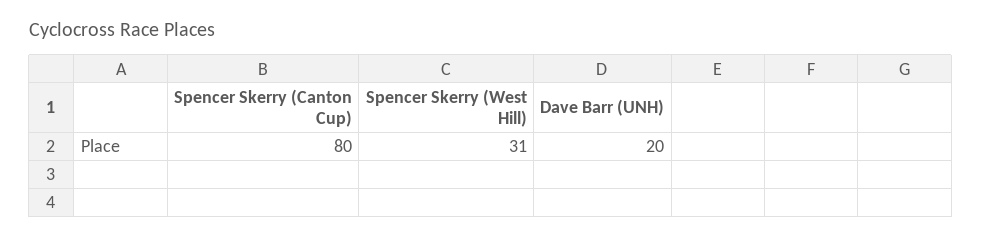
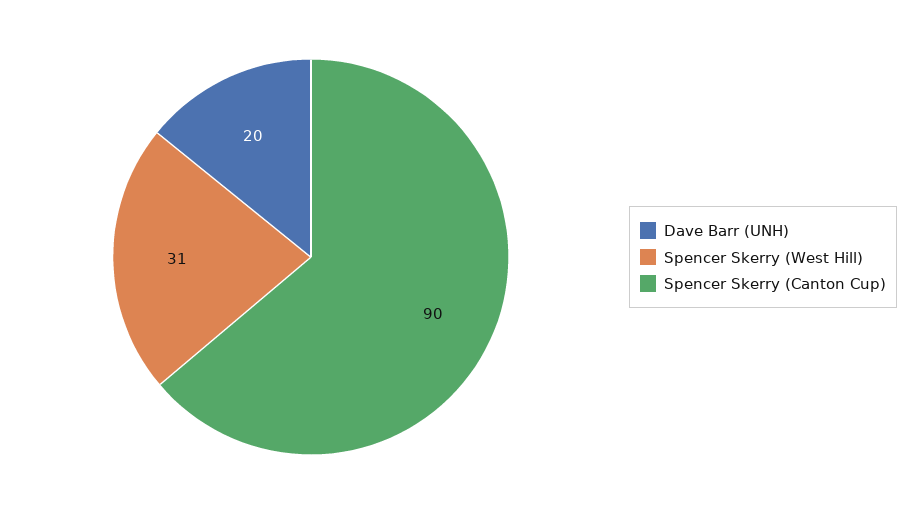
Spencer Skerry (Canton Cup): 80 -> 90

